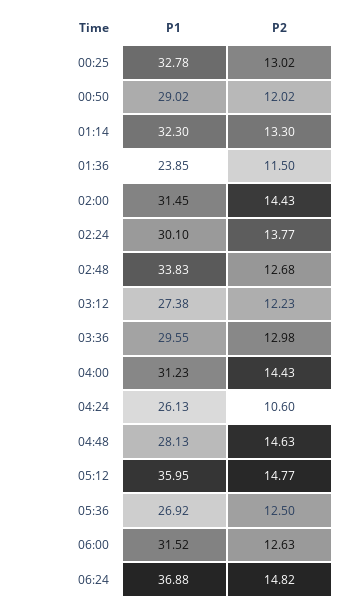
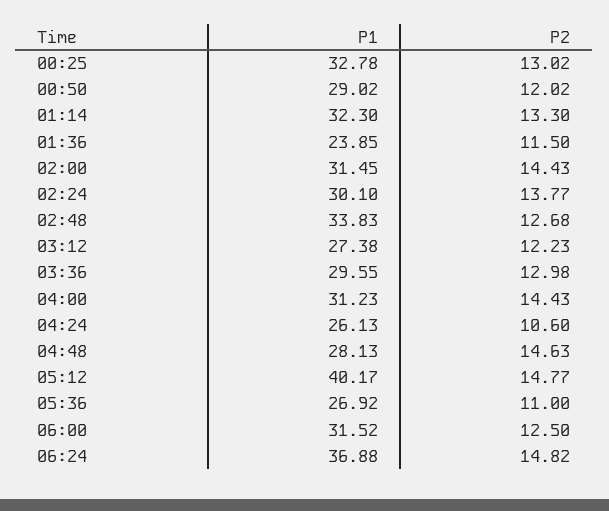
P1, 05:12: 35.95 -> 40.17
P2, 05:36: 12.5 -> 11
P2, 06:00: 12.63 -> 12.5

